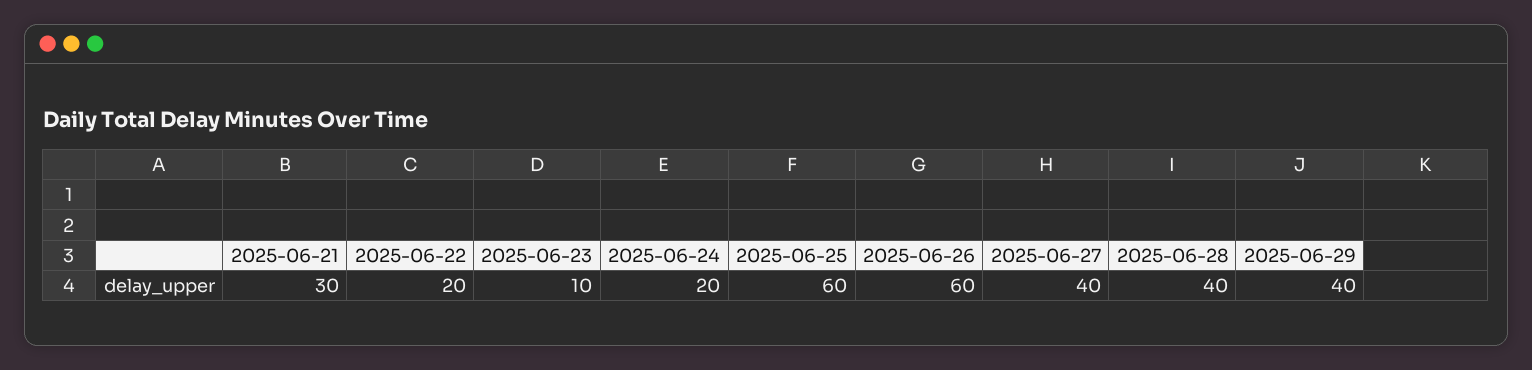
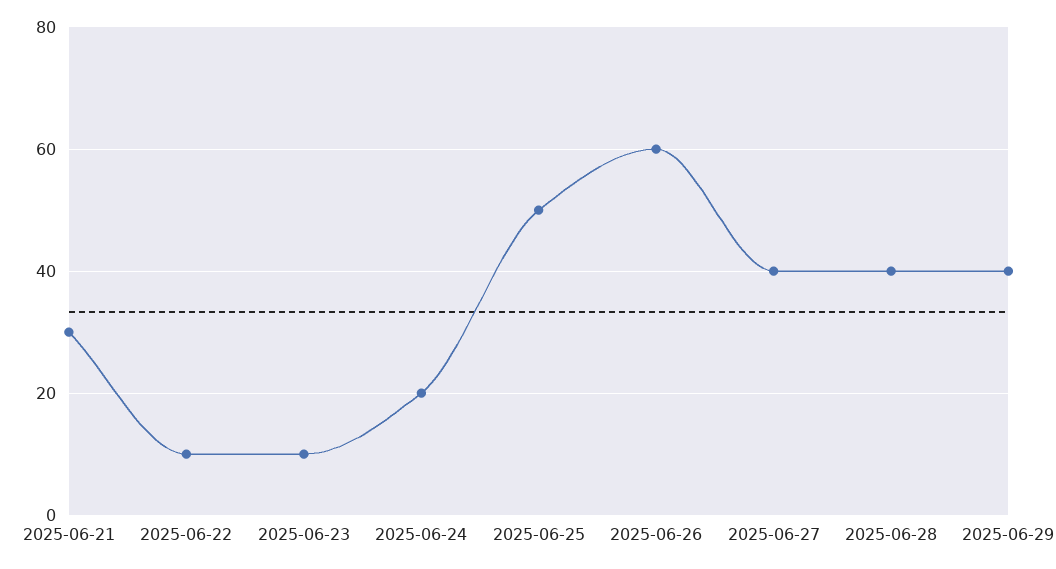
2025-06-22: 20 -> 10
2025-06-25: 60 -> 50

